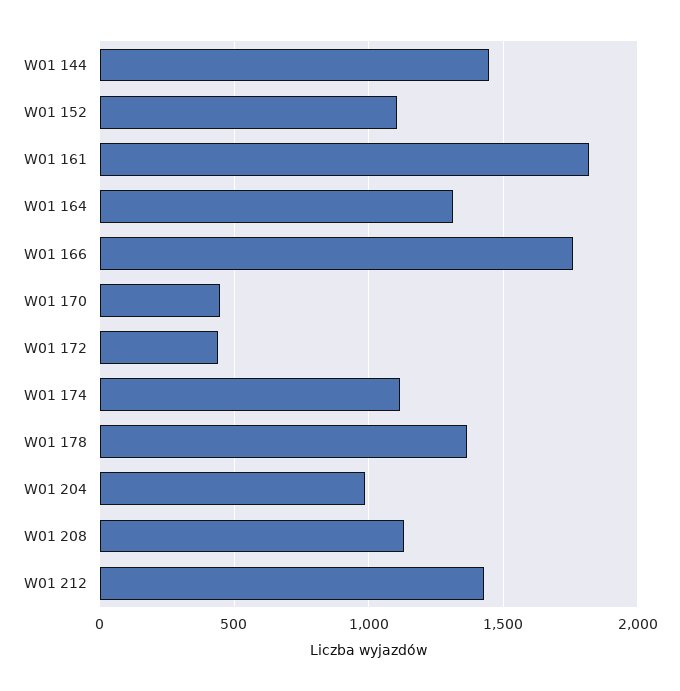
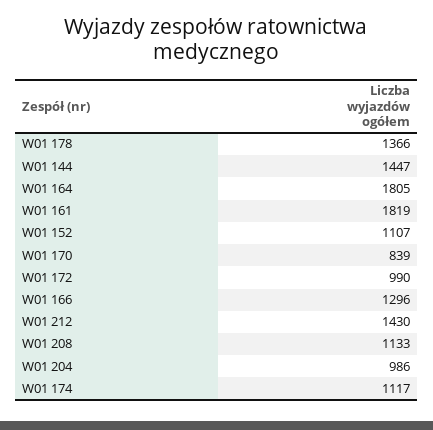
W01 164: 1300 -> 1805
W01 166: 1750 -> 1296
W01 170: 450 -> 839
W01 172: 450 -> 990

